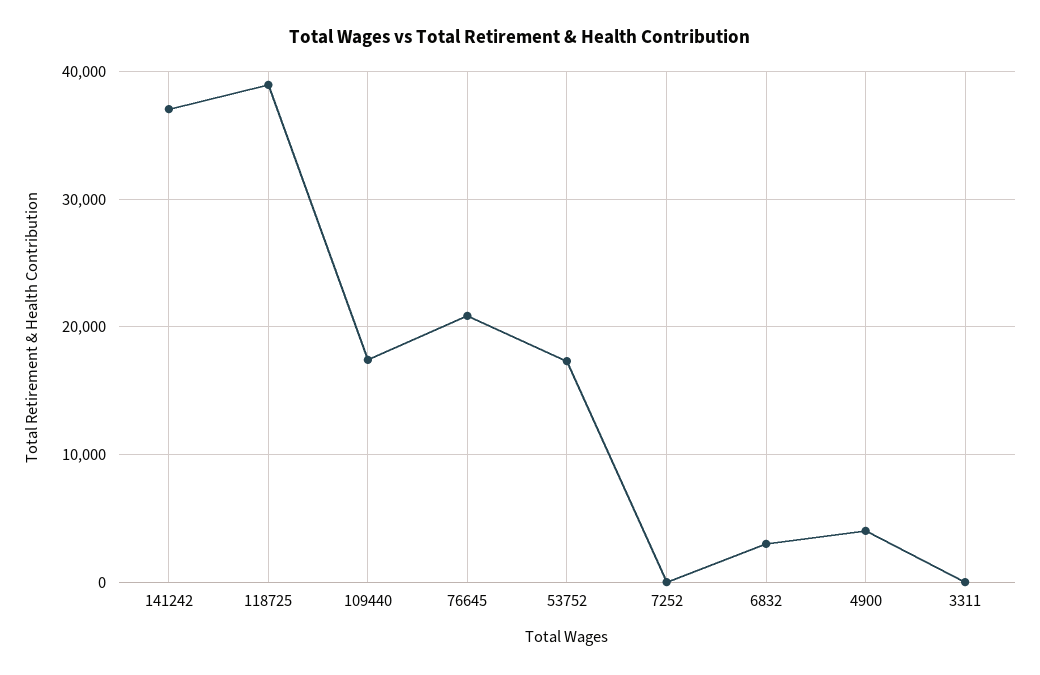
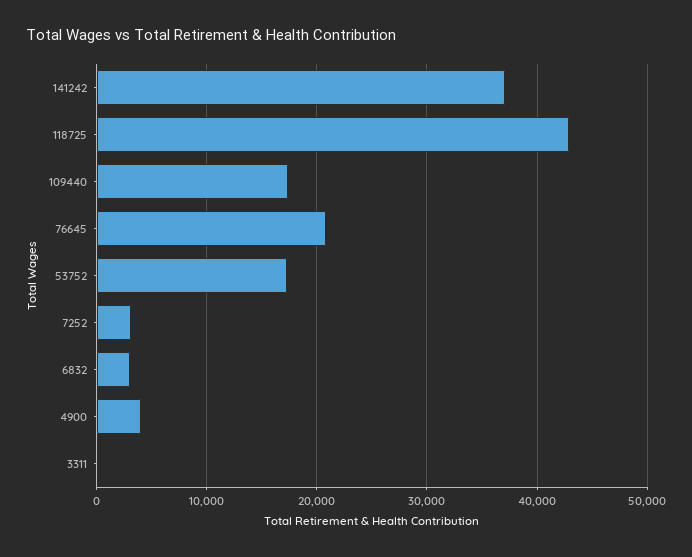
118725: 39000 -> 43000
7252: 0 -> 3000

